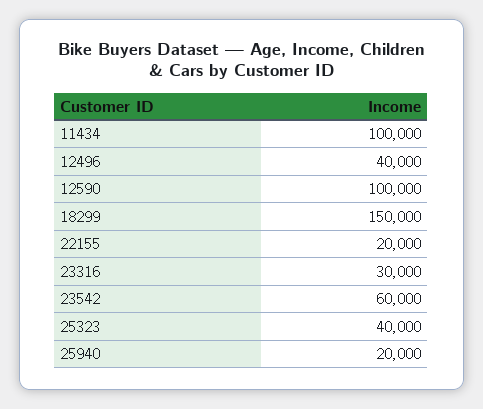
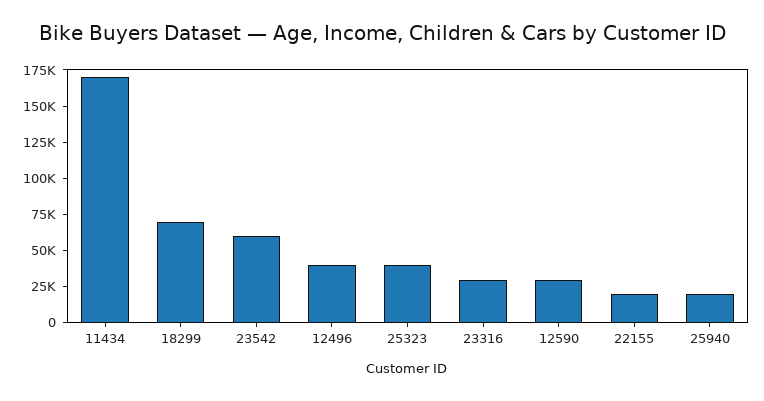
11434: 100000 -> 175000
12590: 100000 -> 25000
18299: 150000 -> 75000

